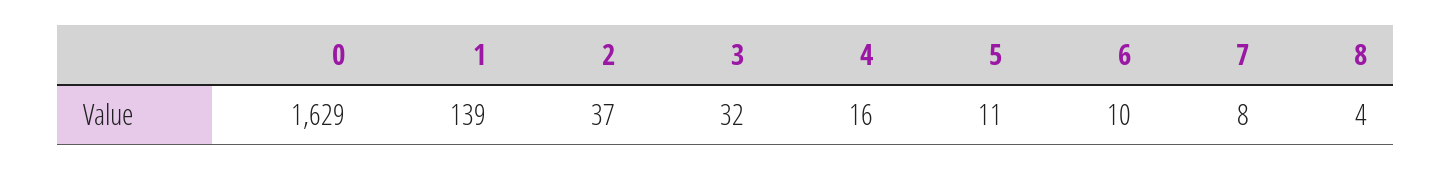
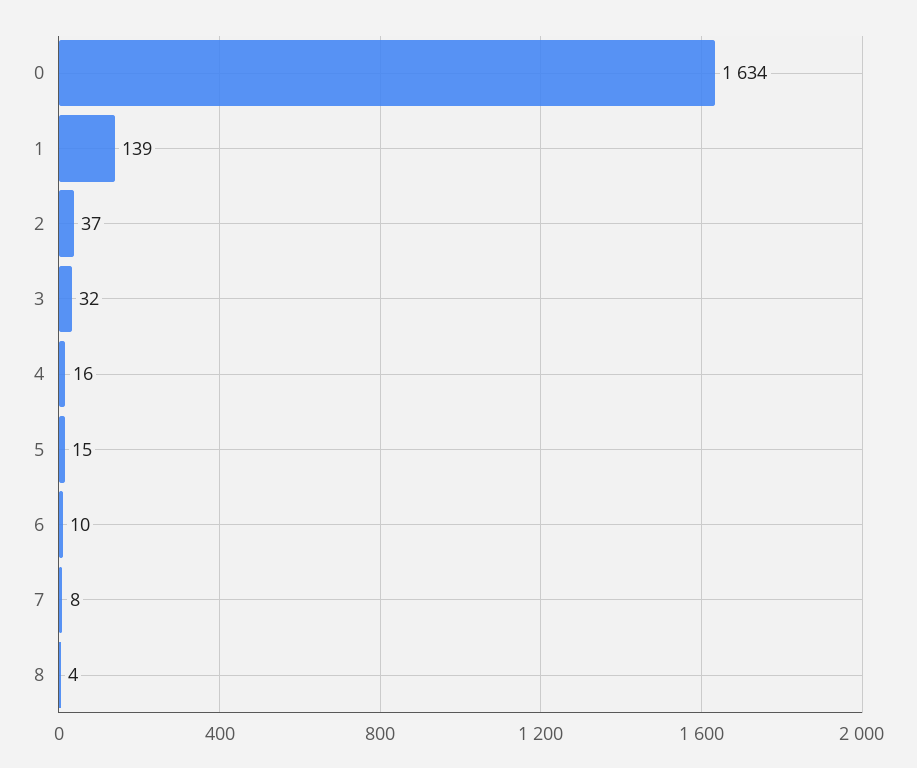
0: 1629 -> 1634
5: 11 -> 15

